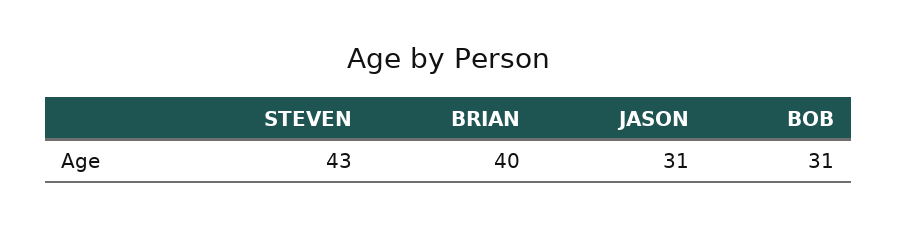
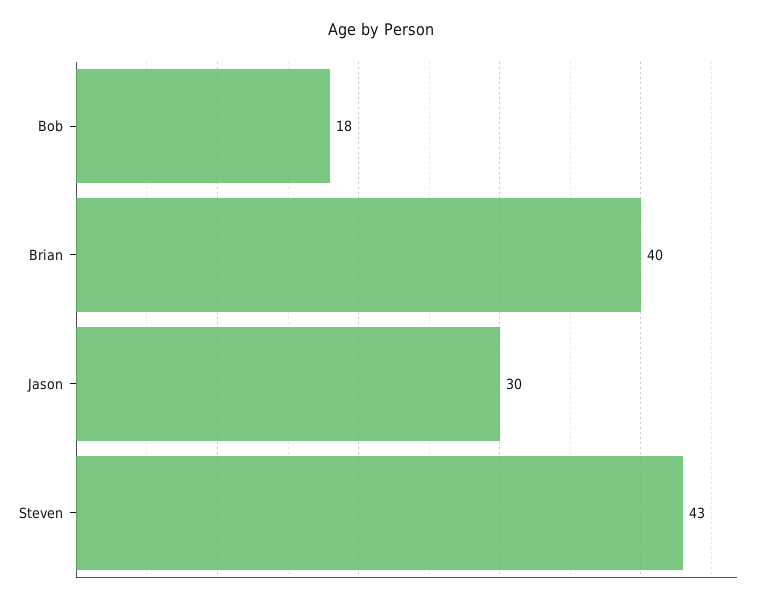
JASON: 31 -> 30
BOB: 31 -> 18

